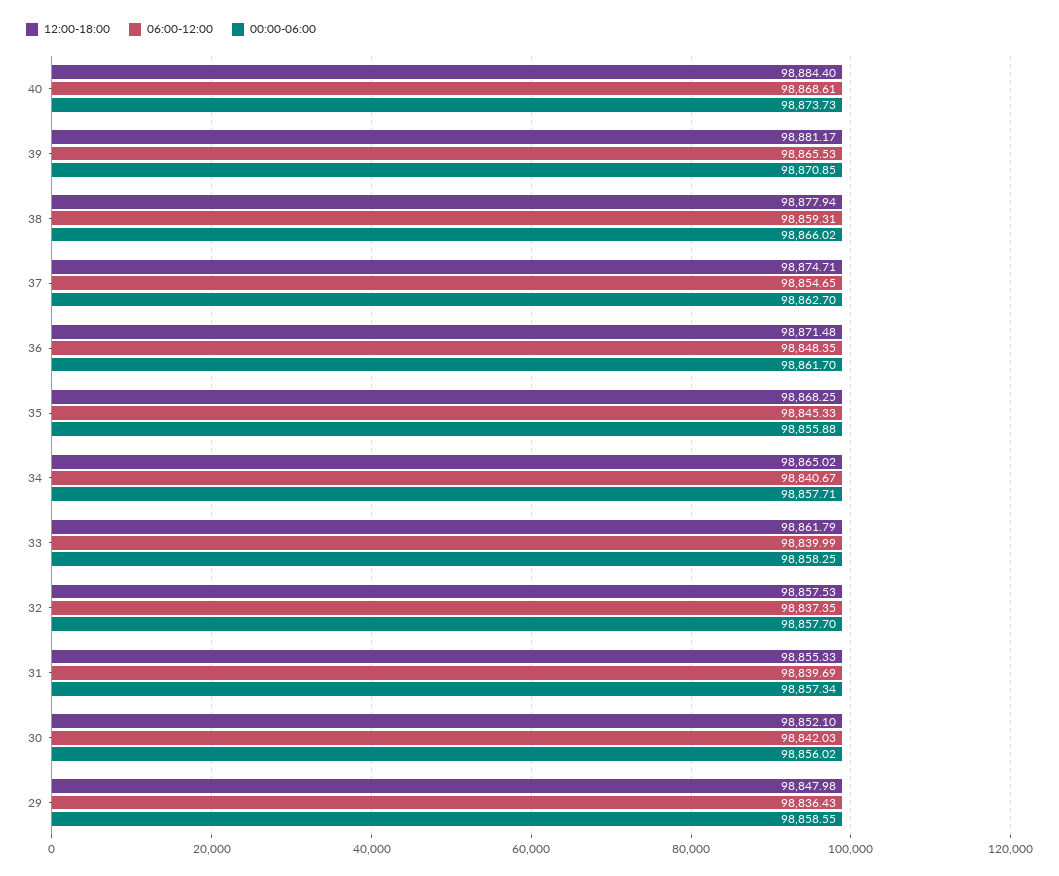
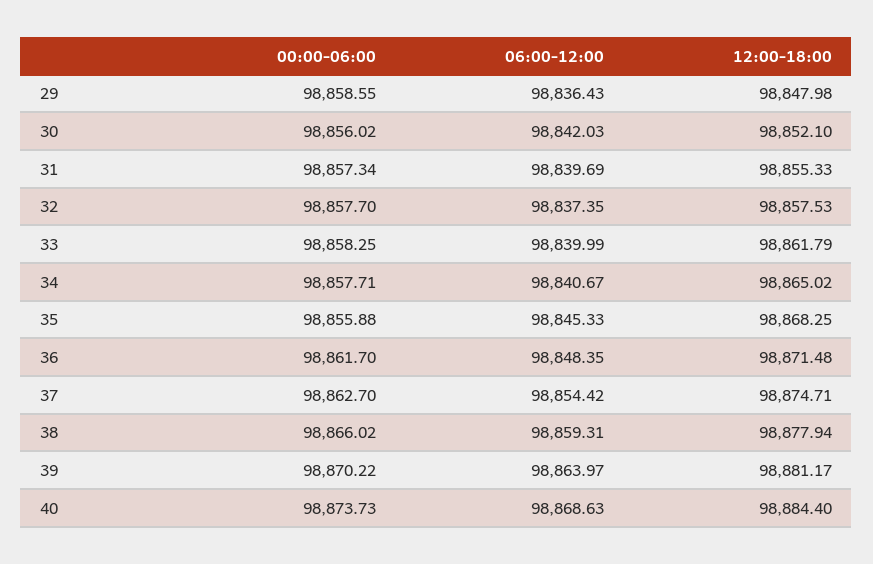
06:00-12:00, 40: 98868.61 -> 98868.63
06:00-12:00, 39: 98865.53 -> 98863.97
00:00-06:00, 39: 98870.85 -> 98870.22
06:00-12:00, 37: 98854.65 -> 98854.42

